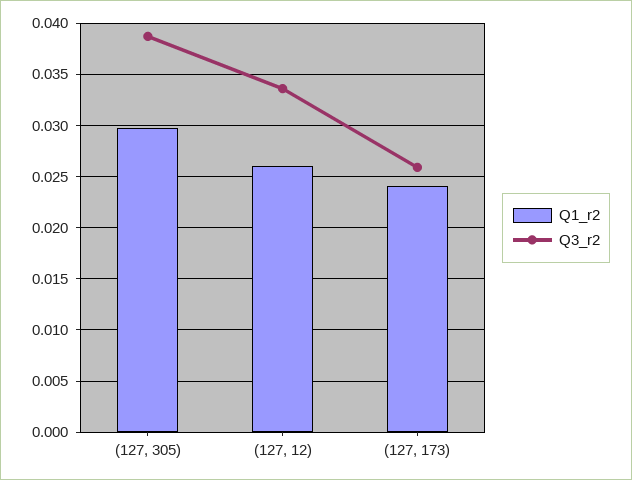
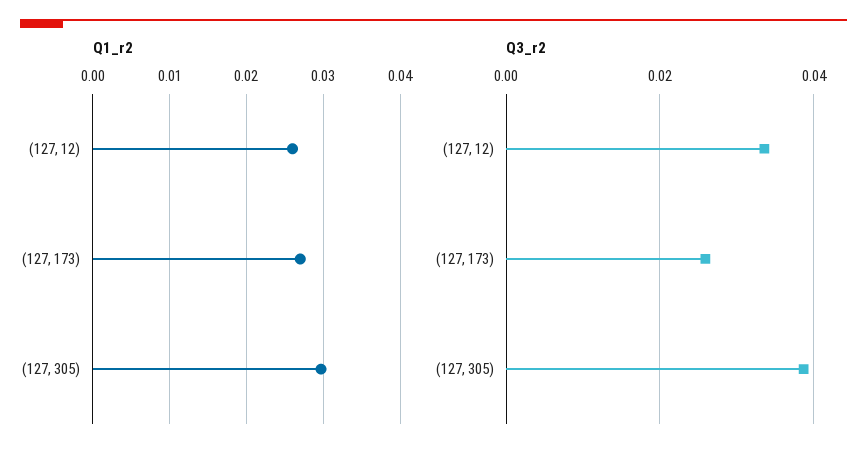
Q1_r2, (127, 173): 0.024 -> 0.027

